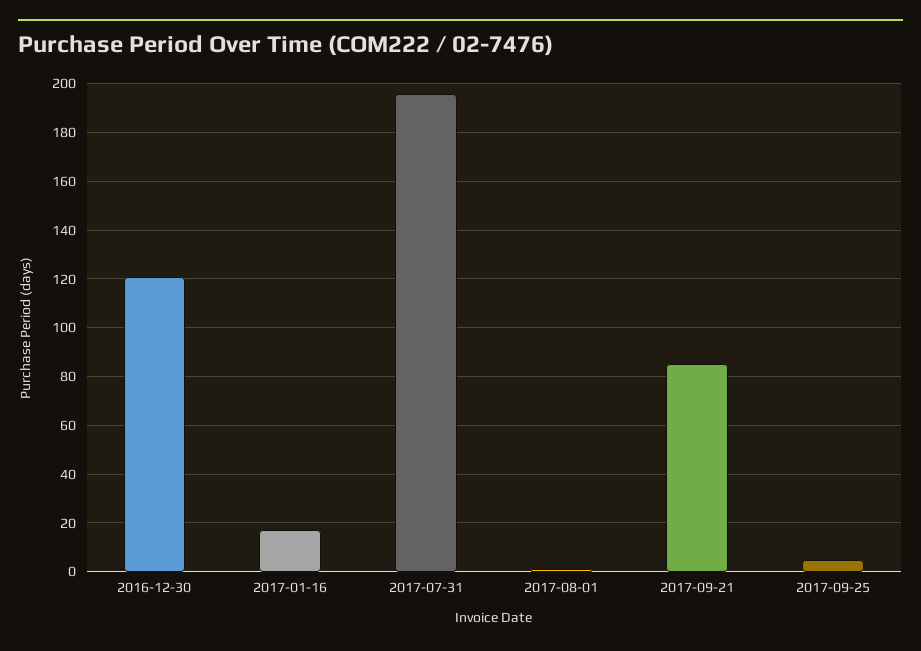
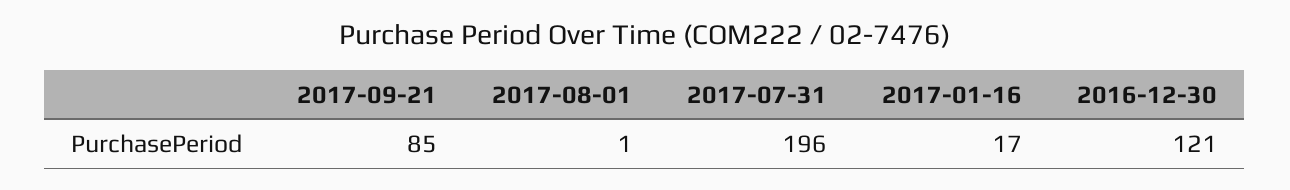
2017-09-25: 5 -> none

